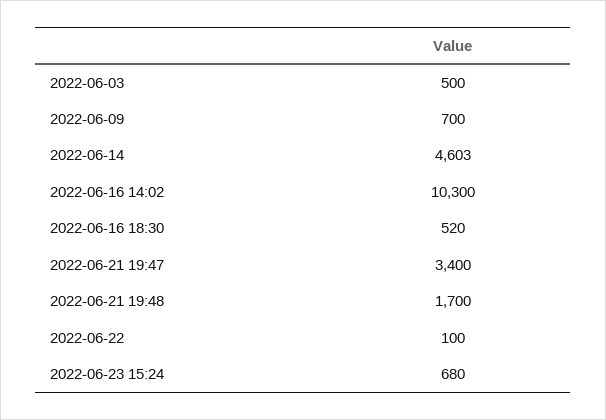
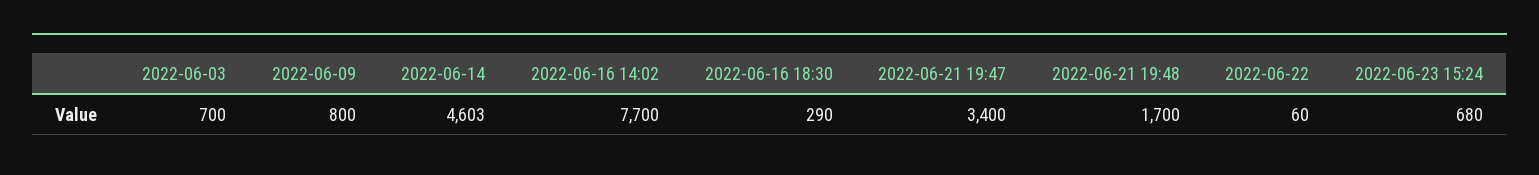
2022-06-03: 500 -> 700
2022-06-09: 700 -> 800
2022-06-16 14:02: 10300 -> 7700
2022-06-16 18:30: 520 -> 290
2022-06-22: 100 -> 60

